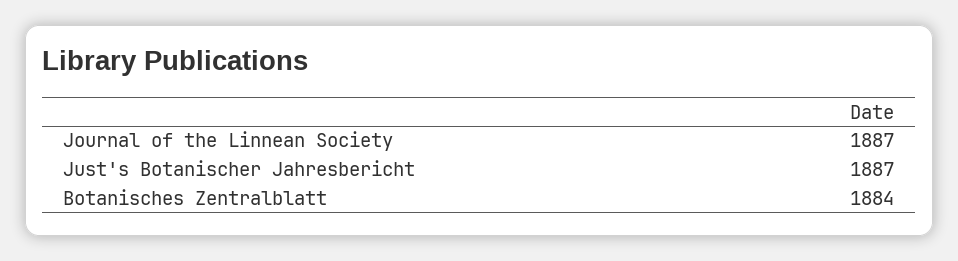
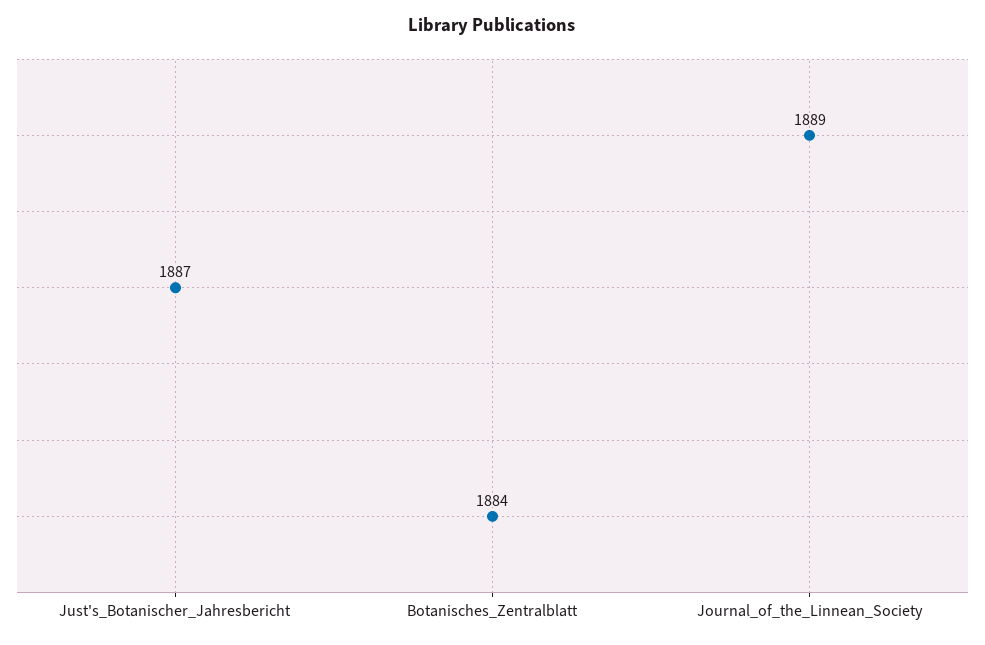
Journal of the Linnean Society: 1887 -> 1889

